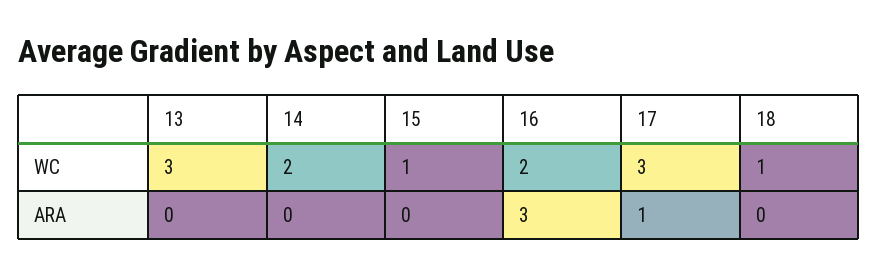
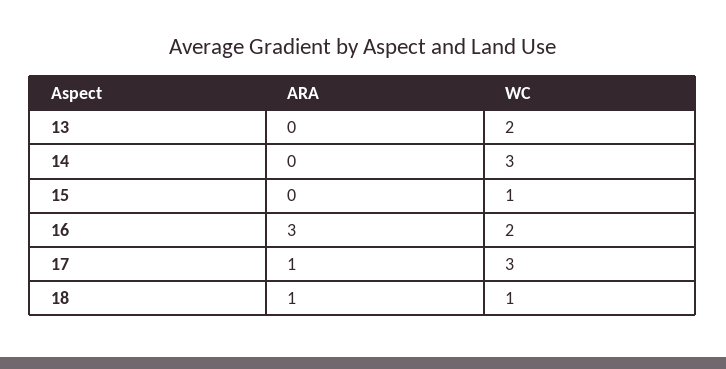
13, WC: 3 -> 2
14, WC: 2 -> 3
18, ARA: 0 -> 1

